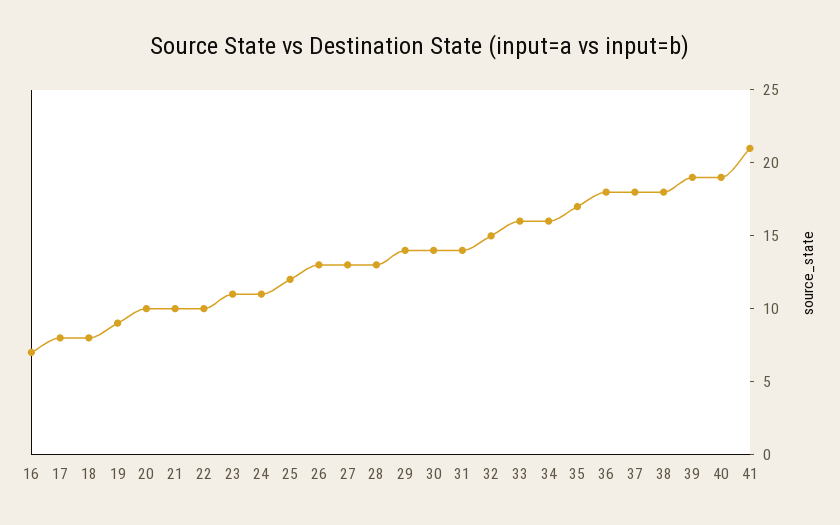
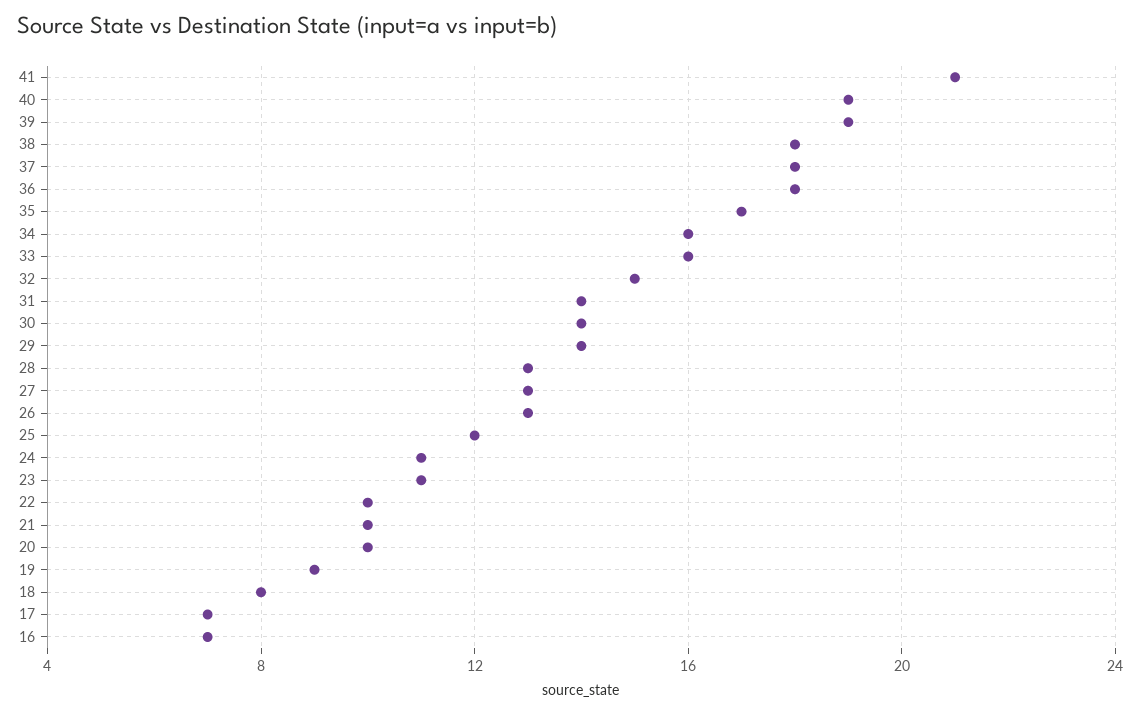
17: 8 -> 7

